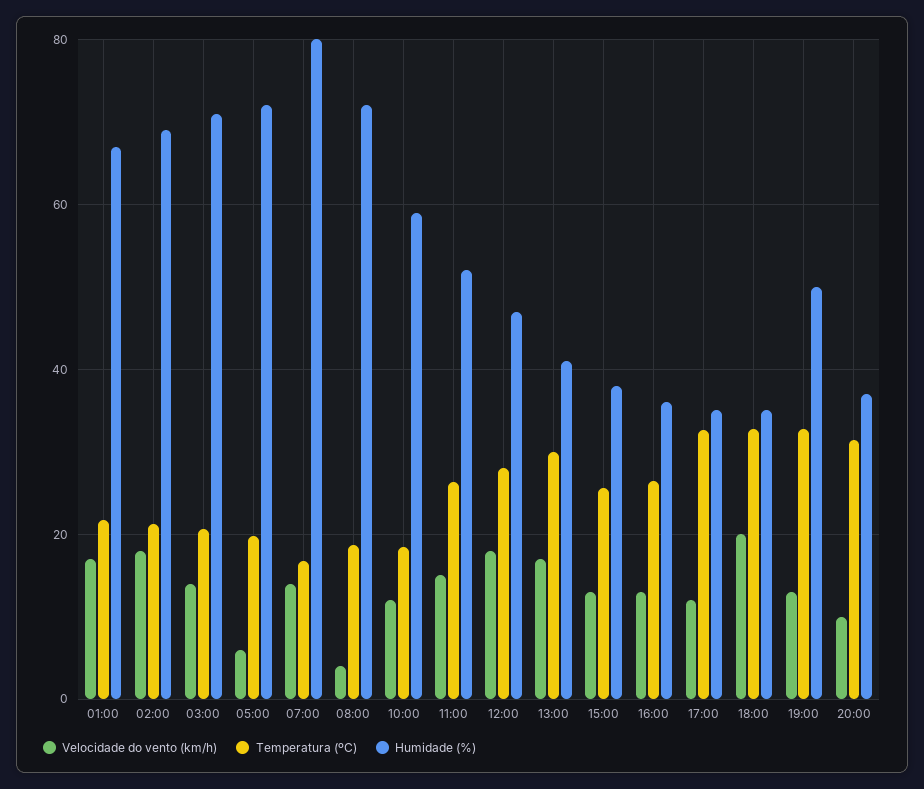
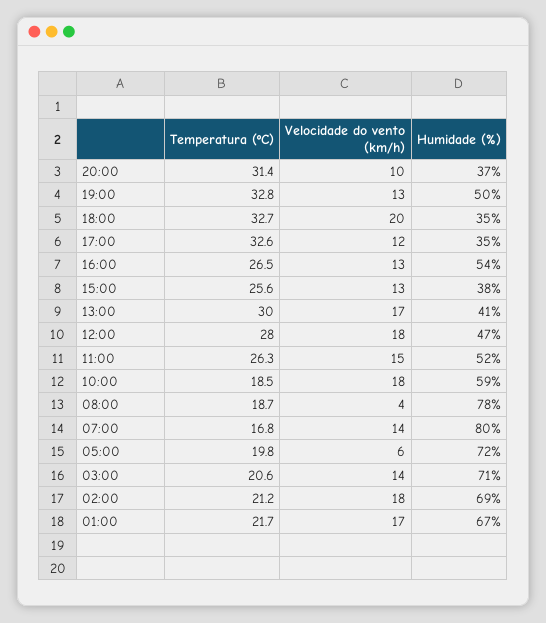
Humidade (%), 08:00: 72 -> 78
Velocidade do vento (km/h), 10:00: 12 -> 18
Humidade (%), 16:00: 36 -> 54

